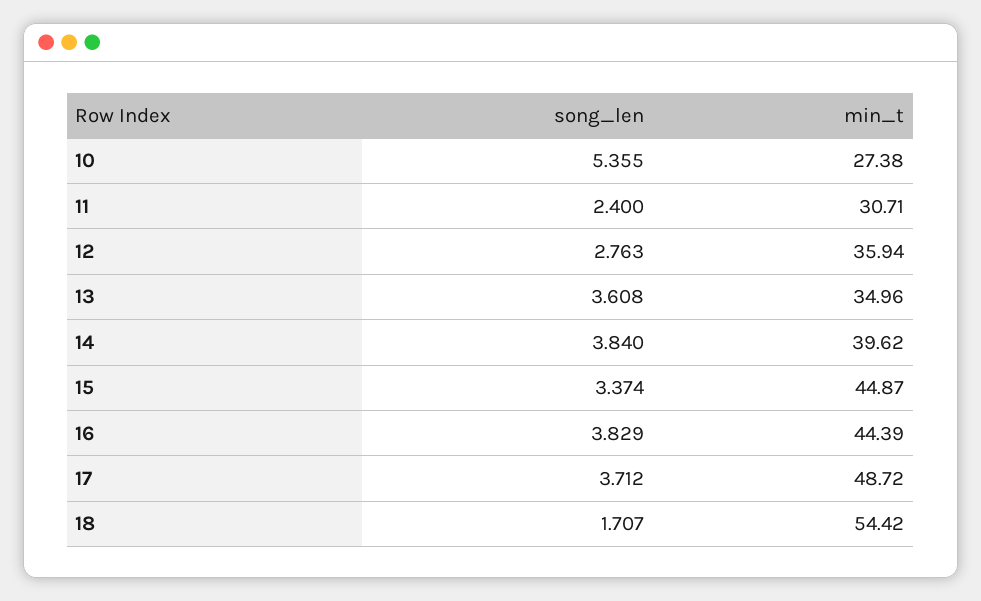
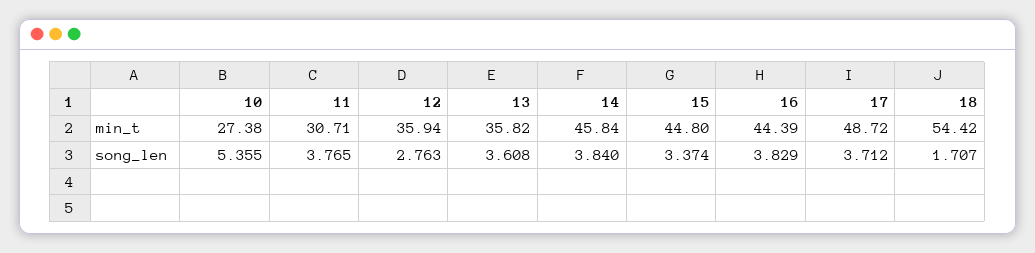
song_len, 11: 2.4 -> 3.765
min_t, 13: 34.96 -> 35.82
min_t, 14: 39.62 -> 45.84
min_t, 15: 44.87 -> 44.8

